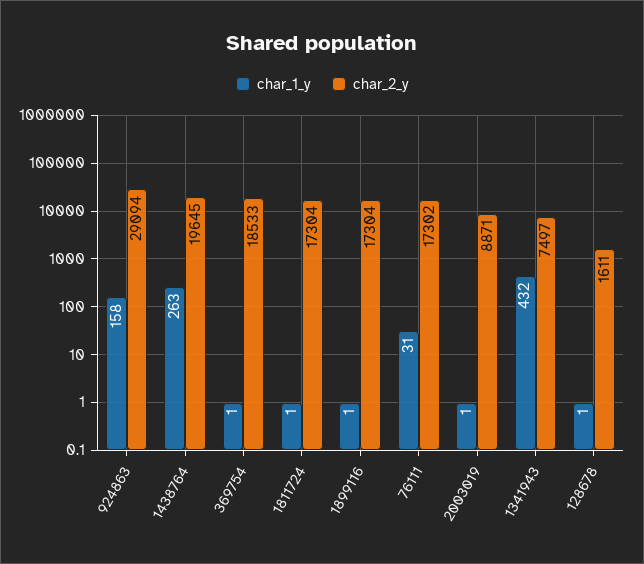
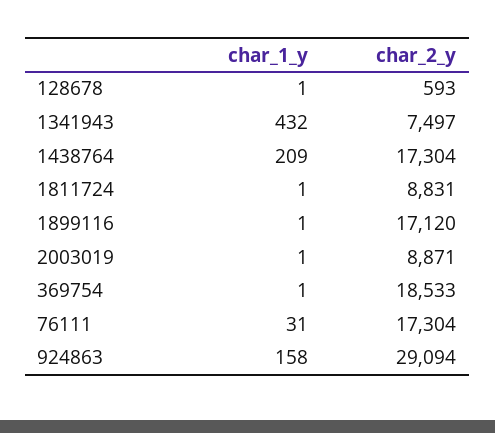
char_1_y, 1438764: 263 -> 209
char_2_y, 1438764: 19645 -> 17304
char_2_y, 1811724: 17304 -> 8831
char_2_y, 1899116: 17304 -> 17120
char_2_y, 76111: 17302 -> 17304
char_2_y, 128678: 1611 -> 593

